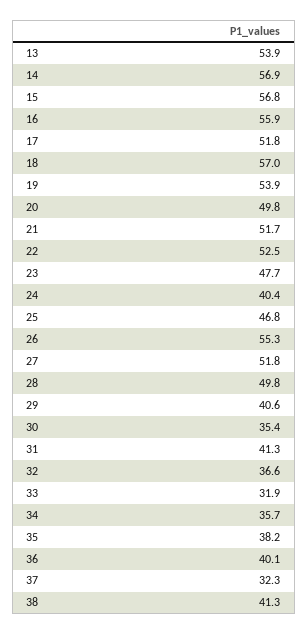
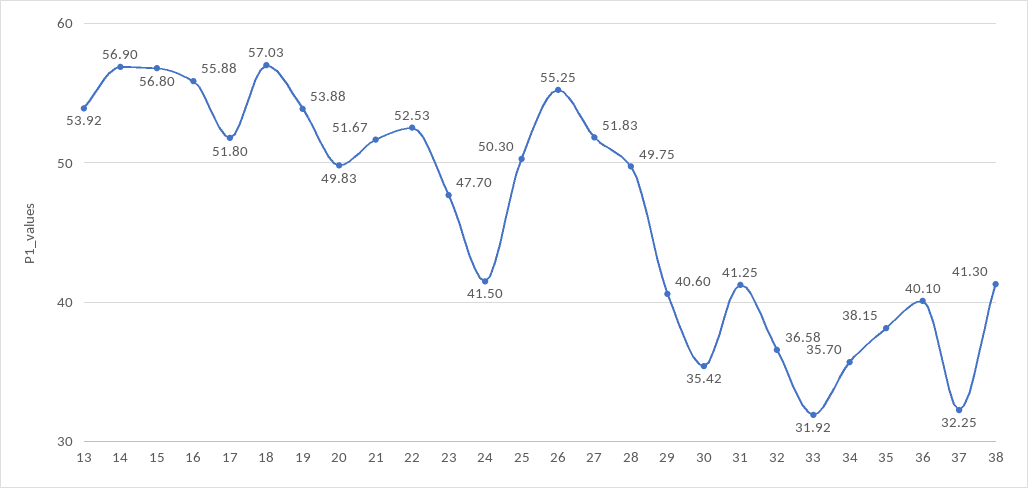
24: 40.4 -> 41.5
25: 46.8 -> 50.3

